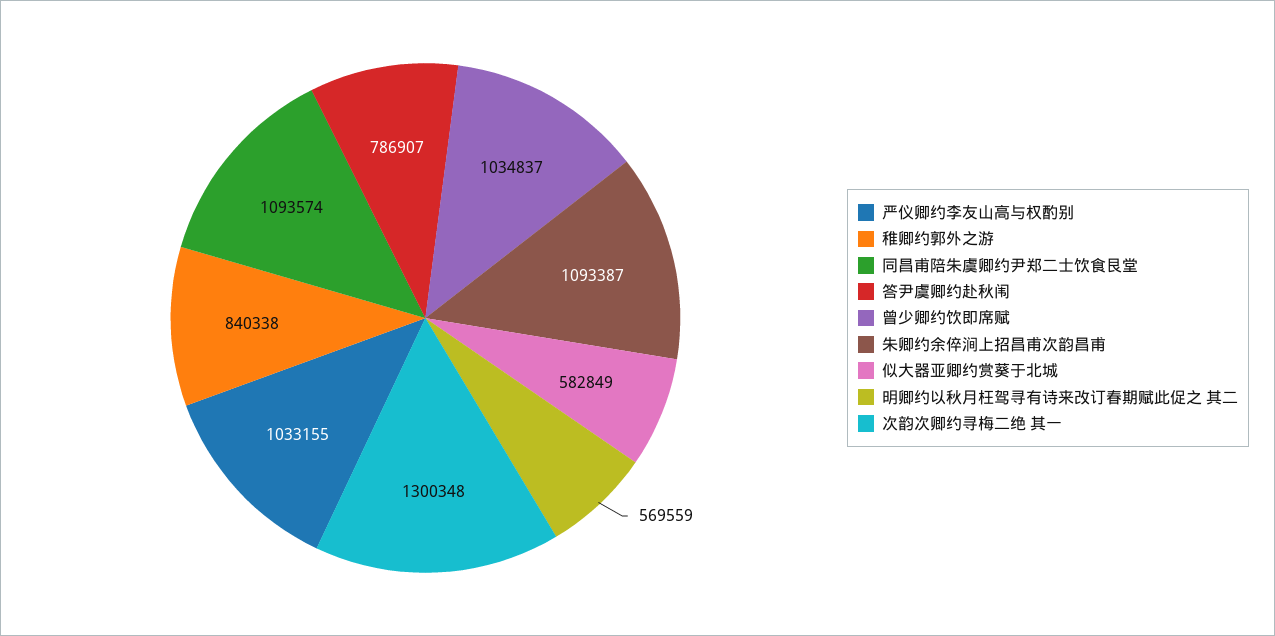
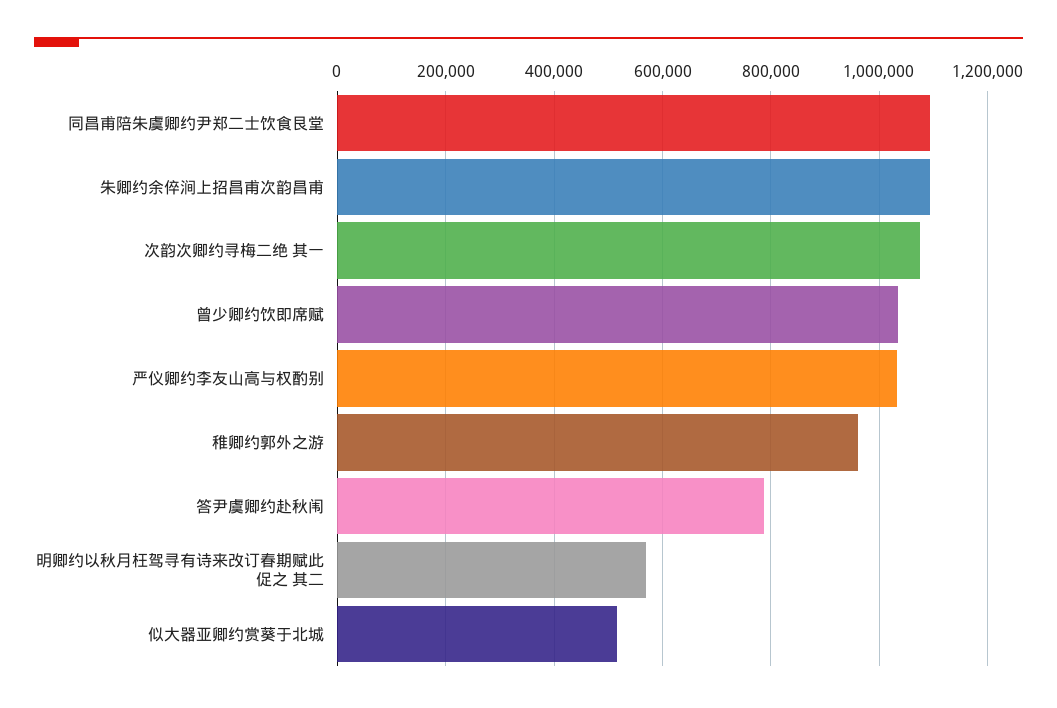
稚卿约郭外之游: 840338 -> 960000
似大器亚卿约赏葵于北城: 582849 -> 520000
次韵次卿约寻梅二绝 其一: 1300348 -> 1080000

